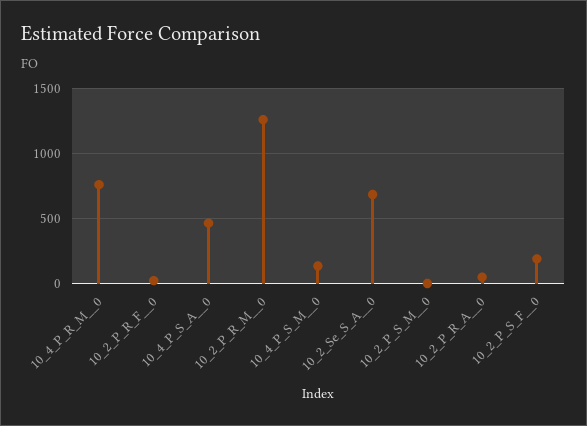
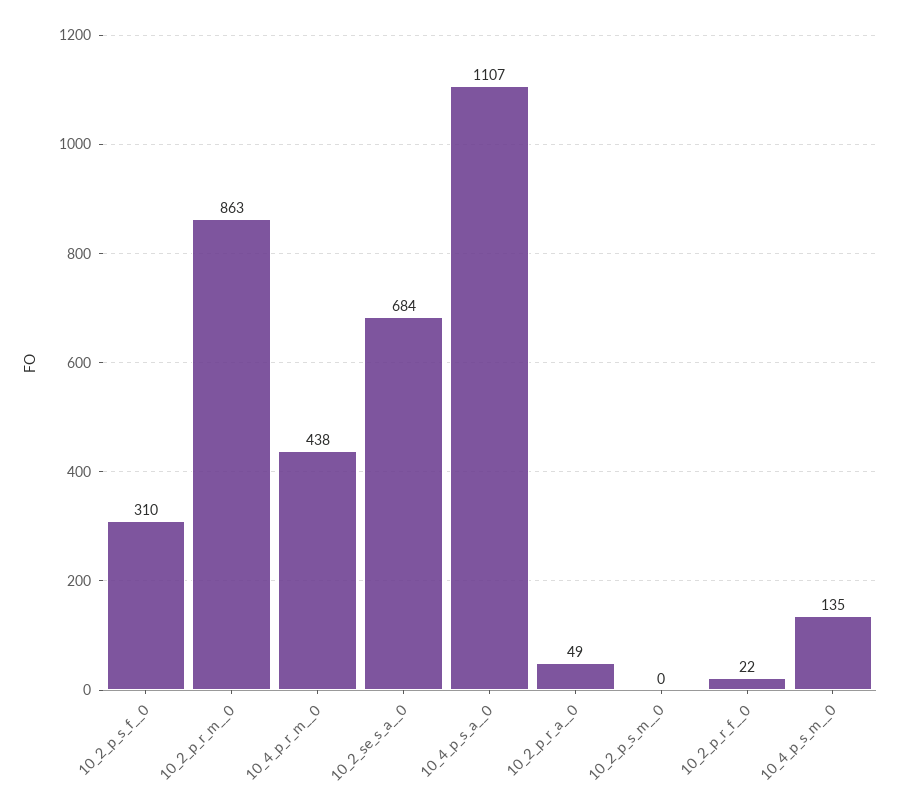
10_4_P_R_M__0: 750 -> 438
10_4_P_S_A__0: 450 -> 1107
10_2_P_R_M__0: 1250 -> 863
10_2_P_S_F__0: 200 -> 310

